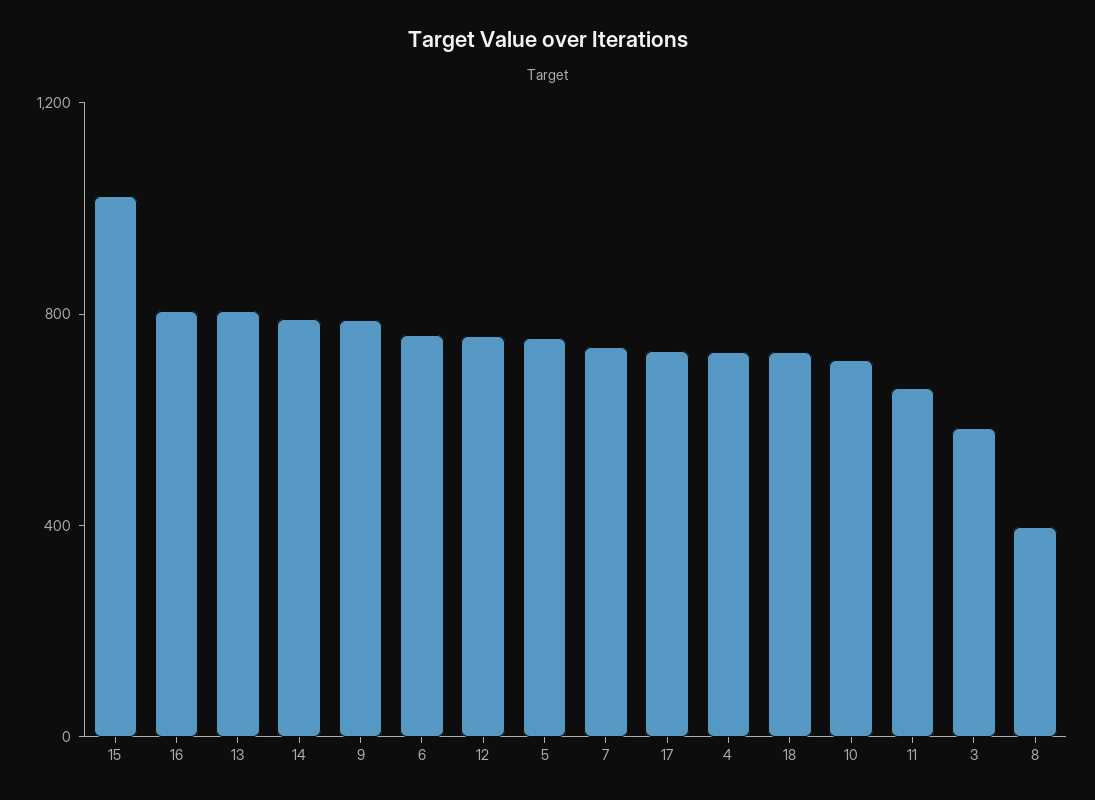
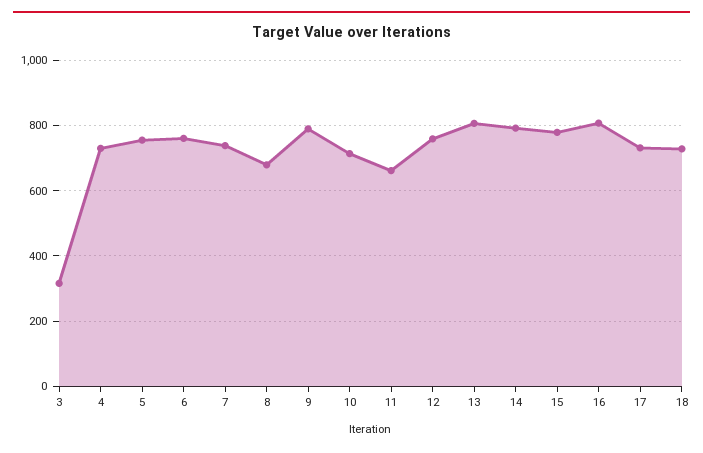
15: 1000 -> 780
3: 600 -> 320
8: 400 -> 680

